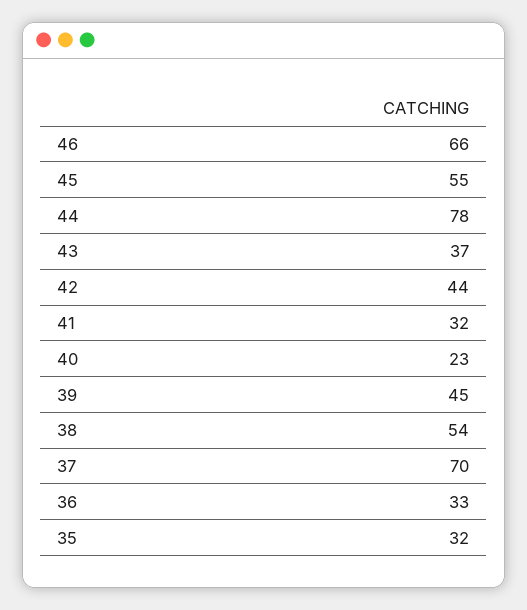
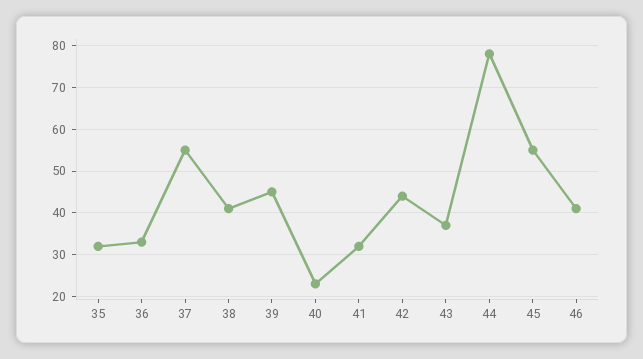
46: 66 -> 40
38: 54 -> 40
37: 70 -> 55

